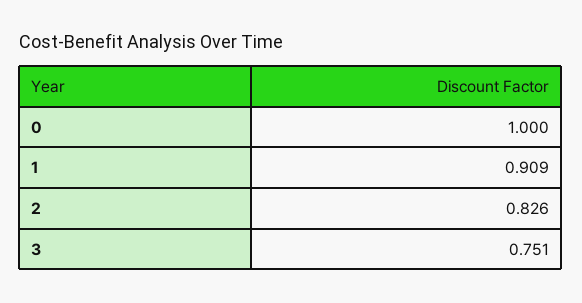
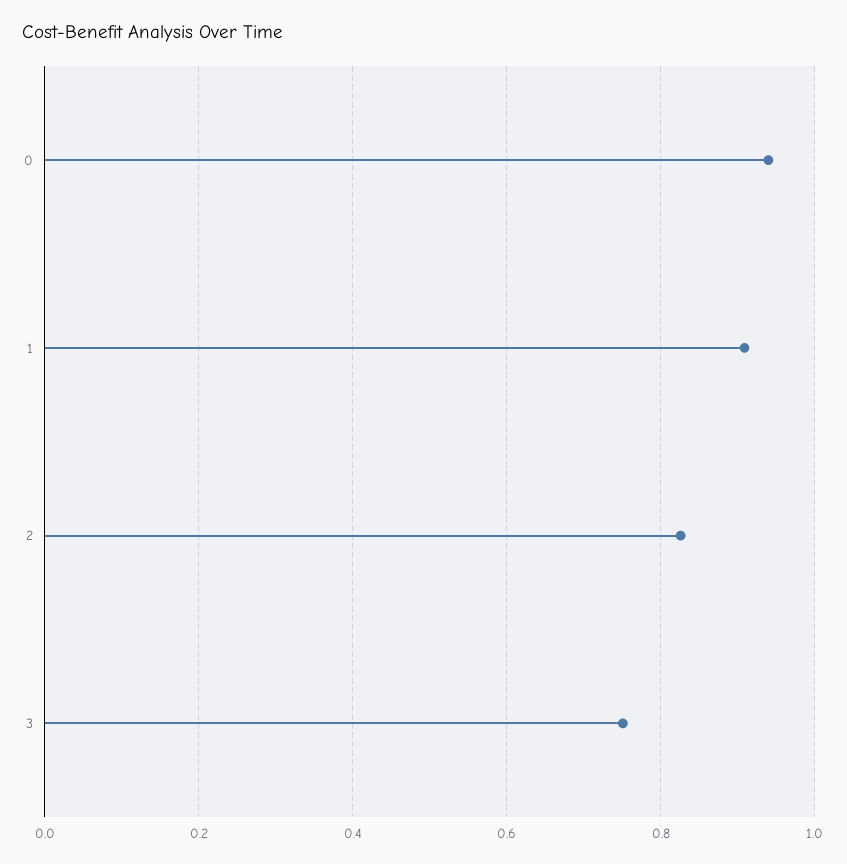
0: 1 -> 0.94

